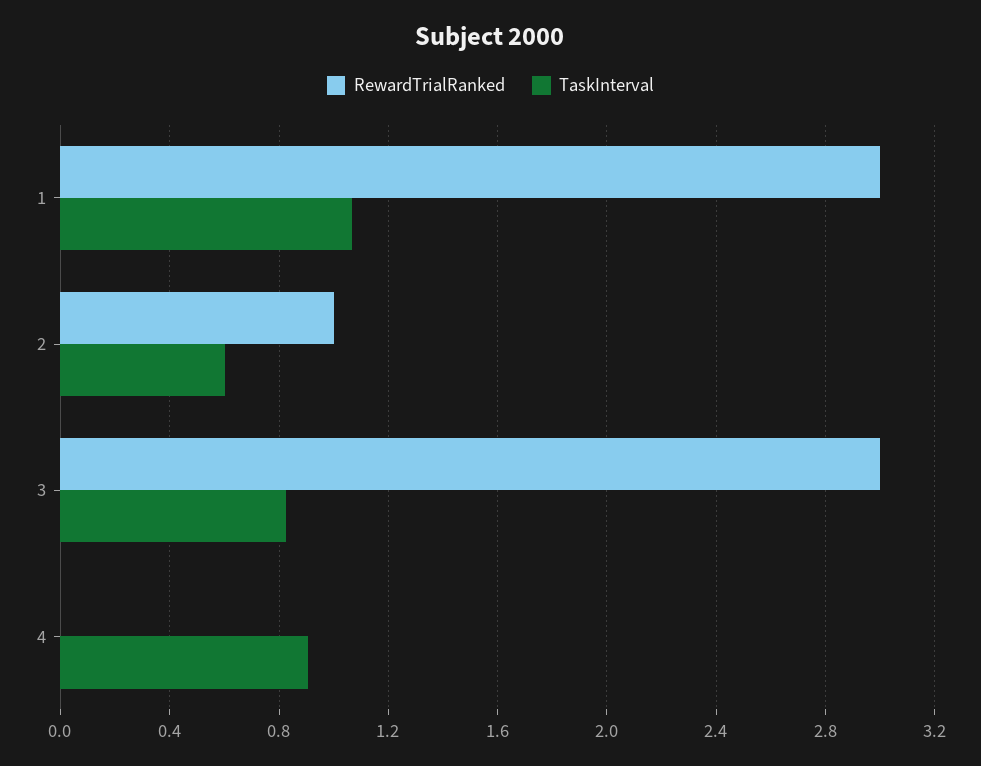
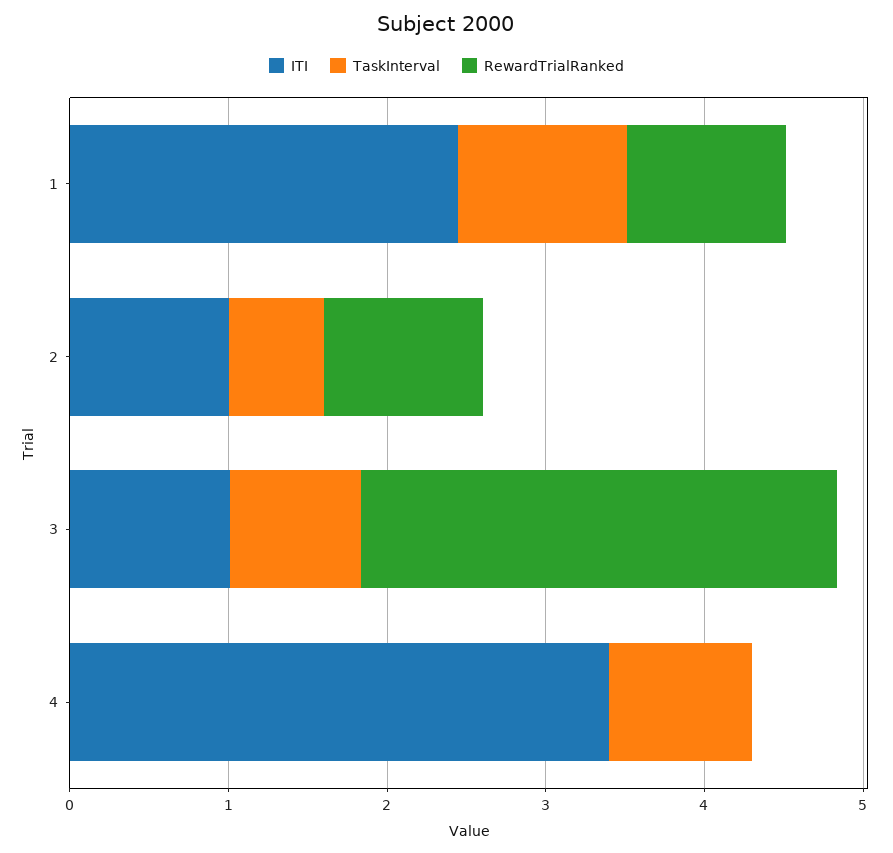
RewardTrialRanked, 1: 3 -> 1
ITI, 1: none -> 2.4
ITI, 2: none -> 1
ITI, 3: none -> 1
ITI, 4: none -> 3.4

